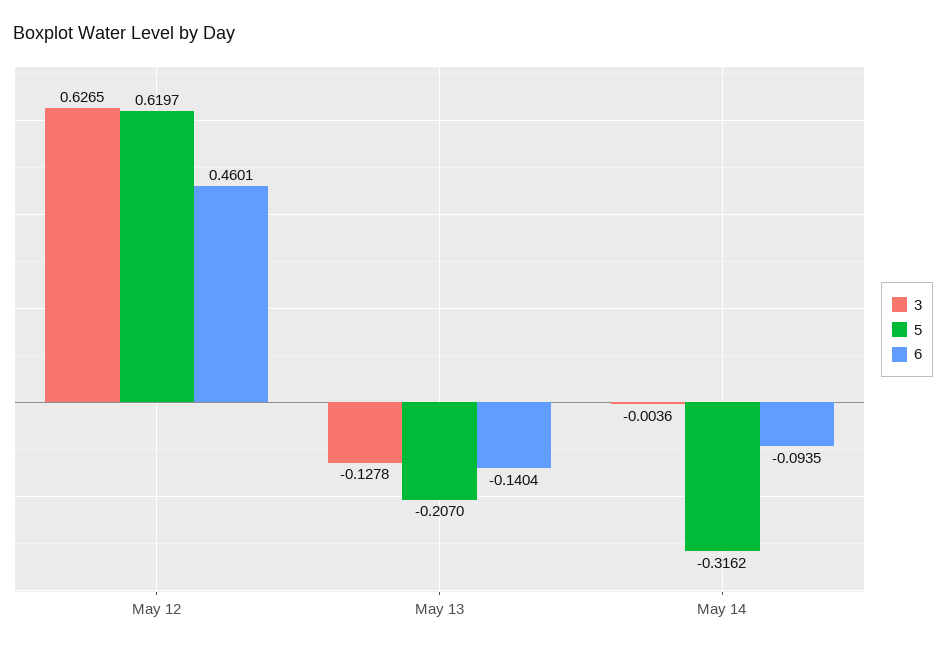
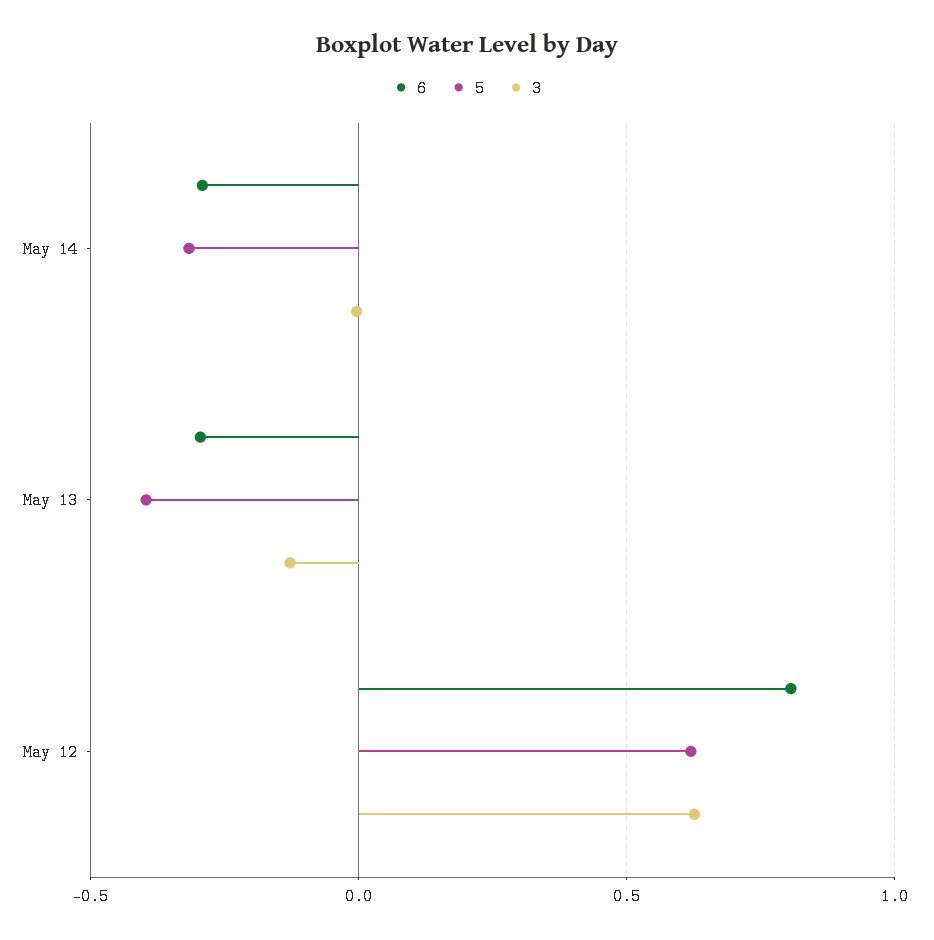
6, May 12: 0.4601 -> 0.8
5, May 13: -0.207 -> -0.4
6, May 13: -0.1404 -> -0.3
6, May 14: -0.0935 -> -0.3

